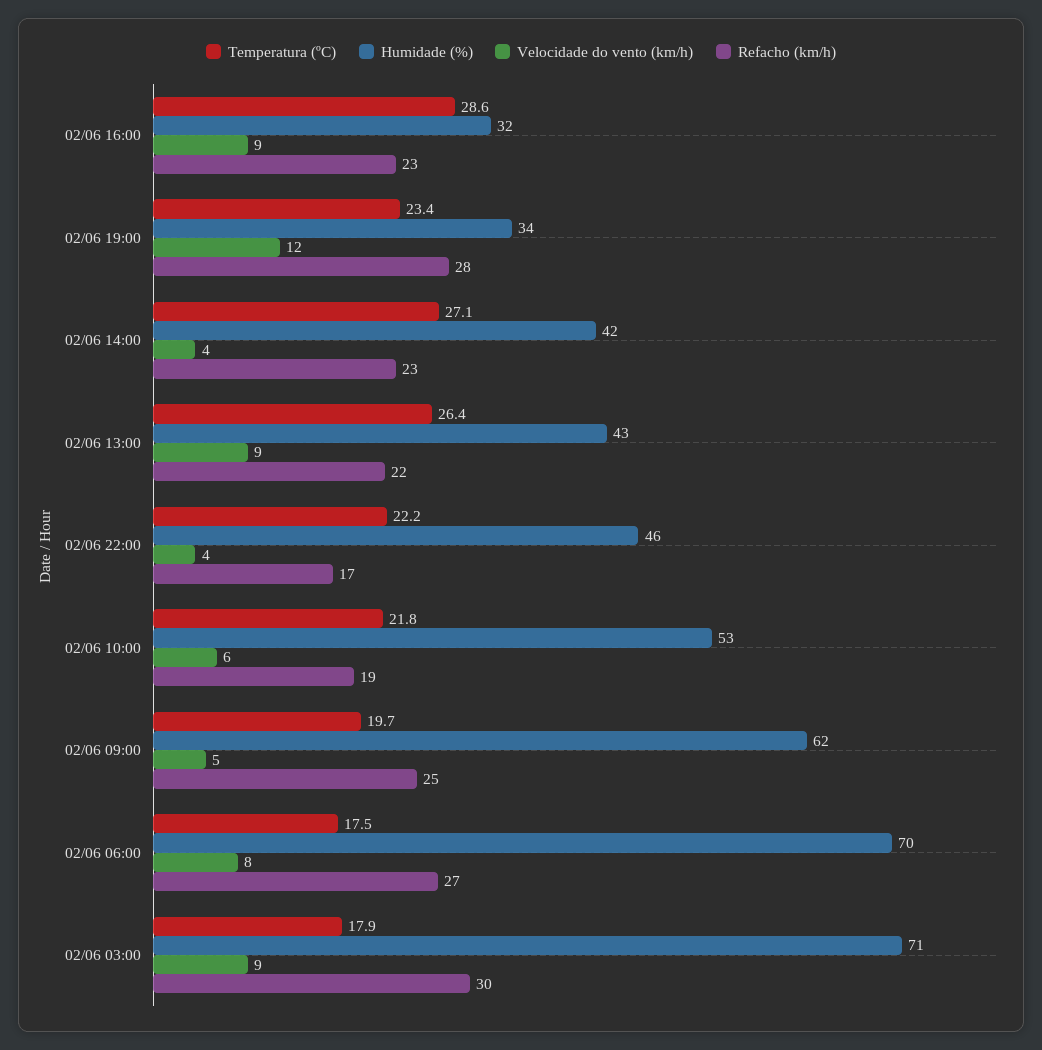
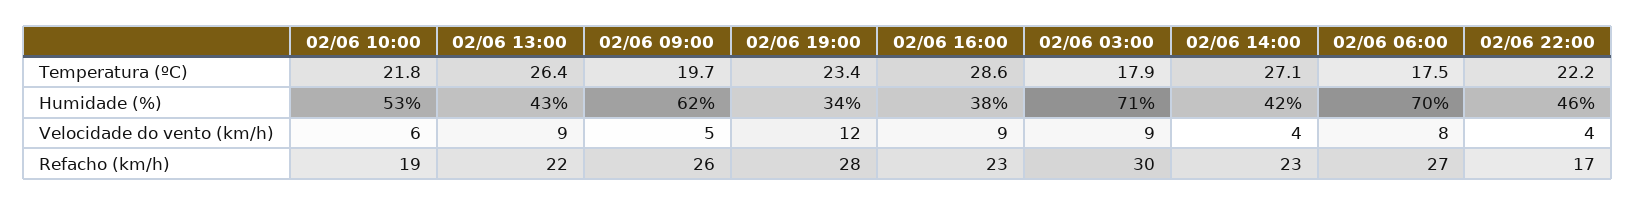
Humidade (%), 02/06 16:00: 32 -> 38
Refacho (km/h), 02/06 09:00: 25 -> 26

